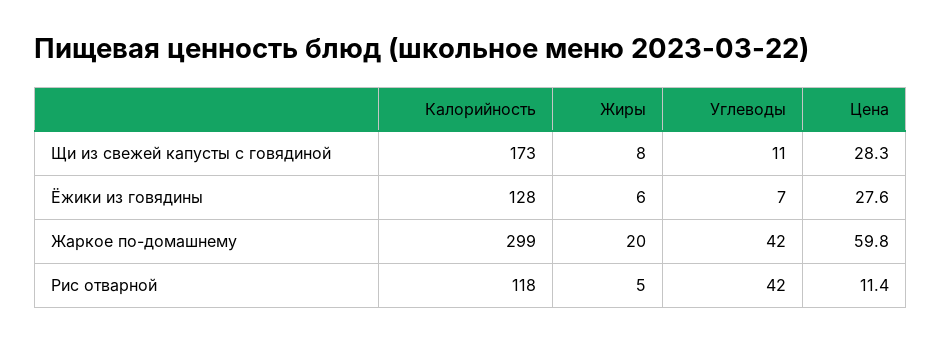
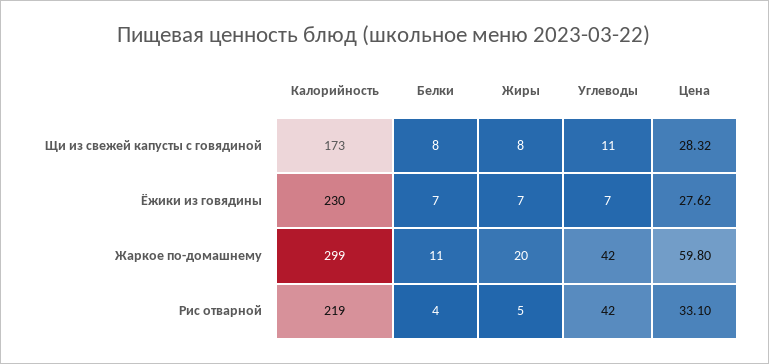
Калорийность, Ёжики из говядины: 128 -> 230
Жиры, Ёжики из говядины: 6 -> 7
Калорийность, Рис отварной: 118 -> 219
Цена, Рис отварной: 11.4 -> 33.1
Белки, Щи из свежей капусты с говядиной: none -> 8
Белки, Ёжики из говядины: none -> 7
Белки, Жаркое по-домашнему: none -> 11
Белки, Рис отварной: none -> 4

